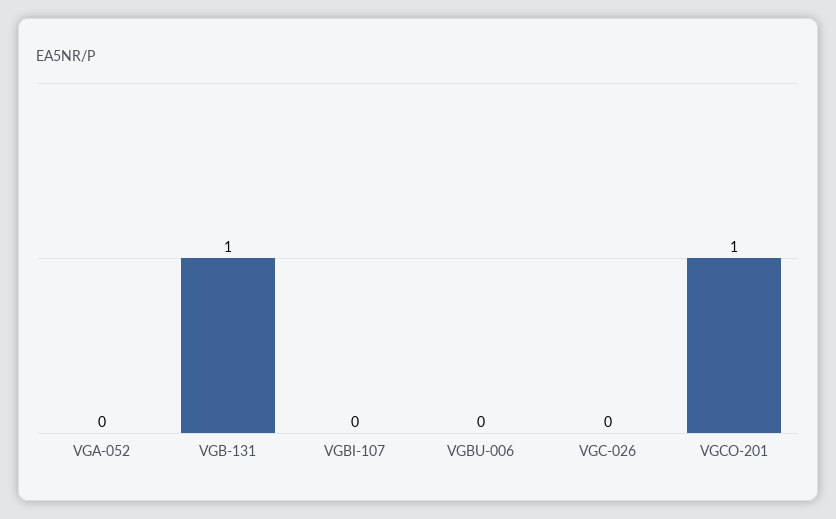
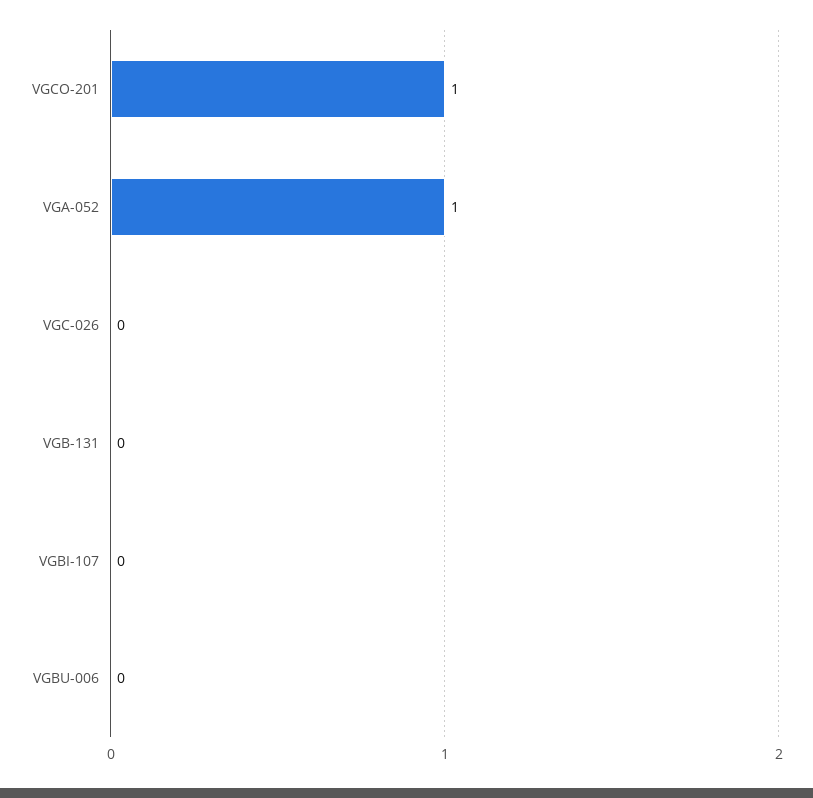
VGA-052: 0 -> 1
VGB-131: 1 -> 0

